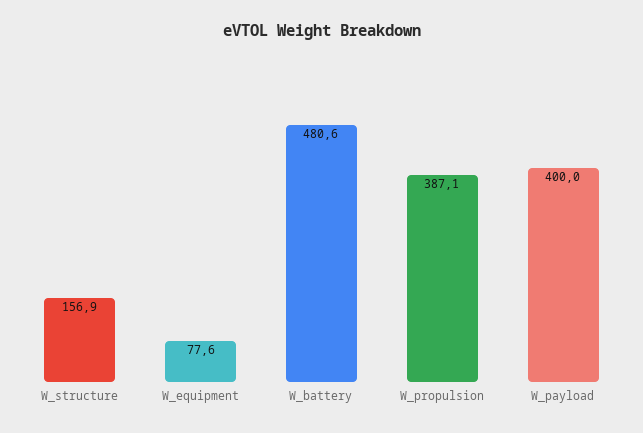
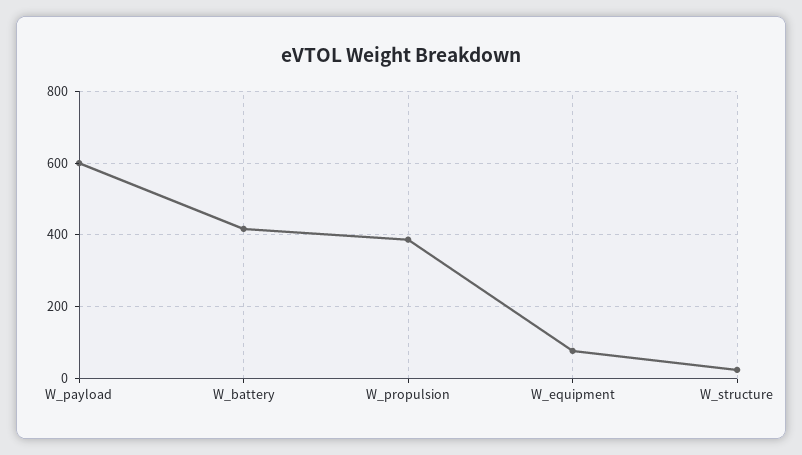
W_structure: 156.9 -> 20
W_battery: 480.6 -> 420
W_payload: 400 -> 600

